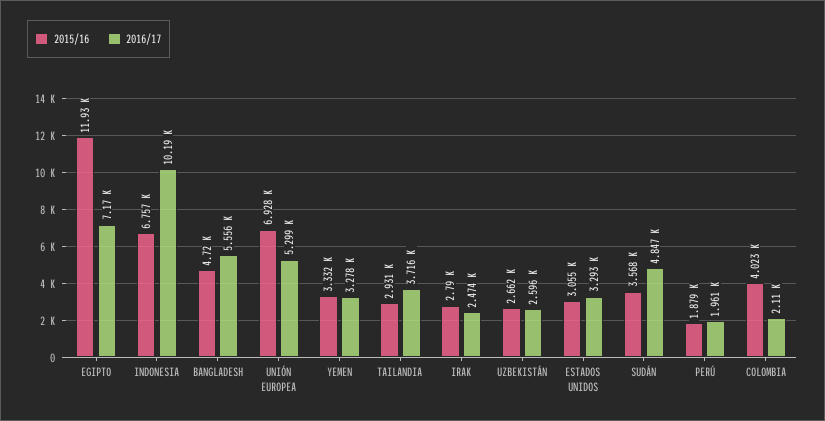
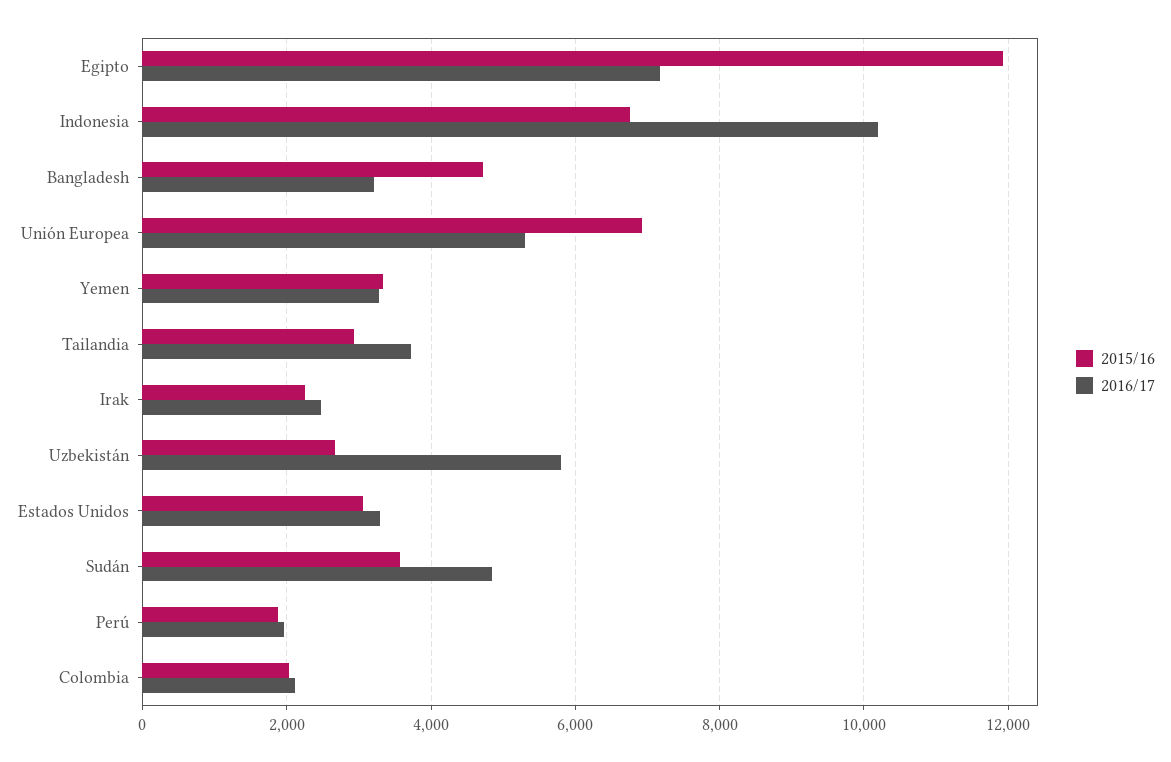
2016/17, BANGLADESH: 5556 -> 3200
2015/16, IRAK: 2790 -> 2200
2016/17, UZBEKISTÁN: 2596 -> 5800
2015/16, COLOMBIA: 4023 -> 2000

